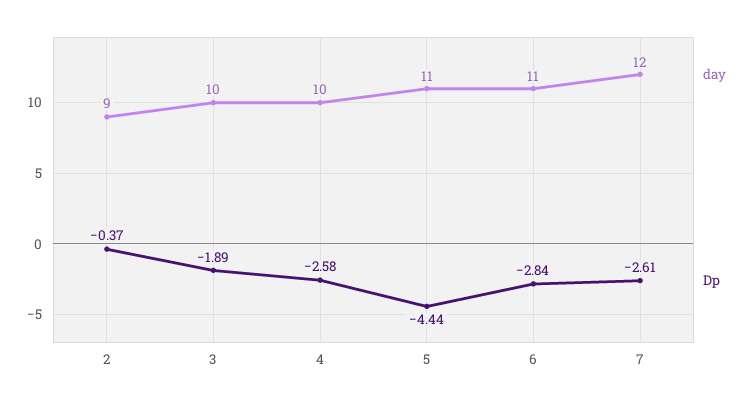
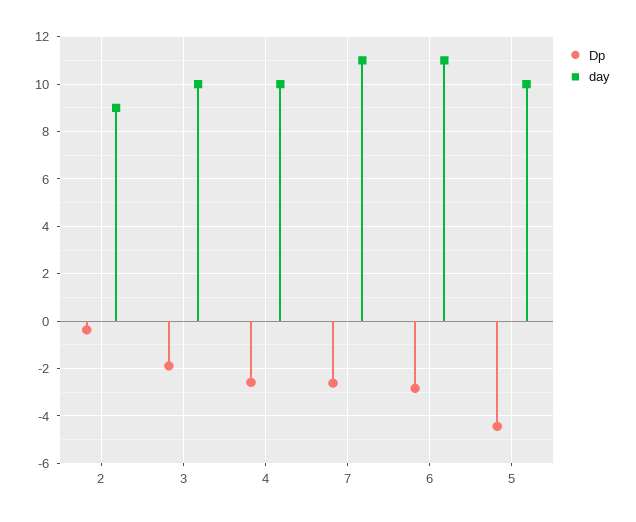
day, 5: 11 -> 10
day, 7: 12 -> 11

